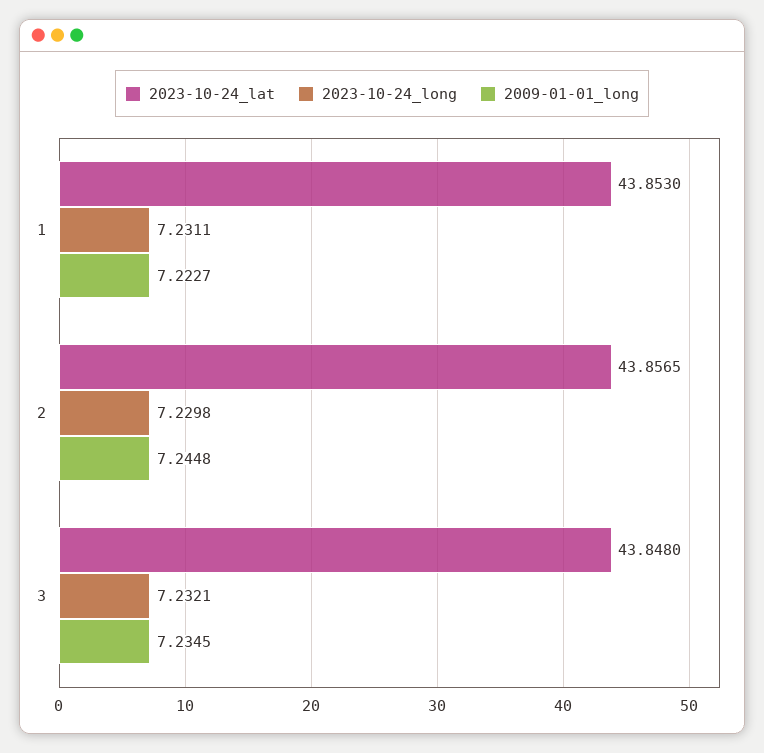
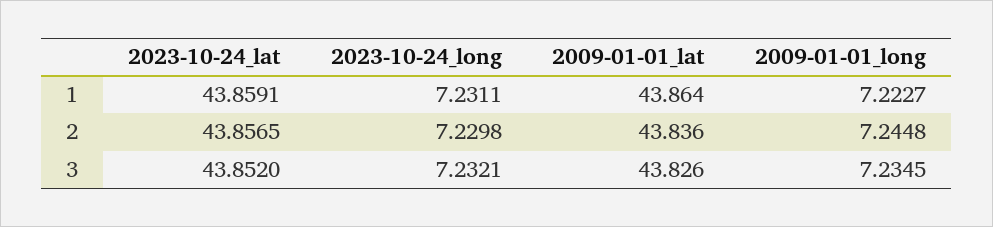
2023-10-24_lat, 1: 43.853 -> 43.8591
2023-10-24_lat, 3: 43.848 -> 43.852
2009-01-01_lat, 1: none -> 43.864
2009-01-01_lat, 2: none -> 43.836
2009-01-01_lat, 3: none -> 43.826

